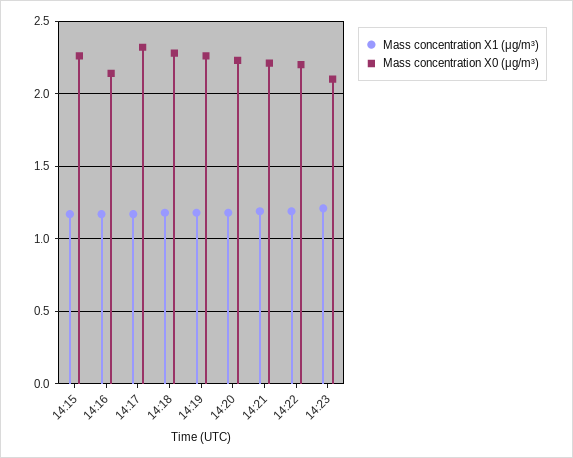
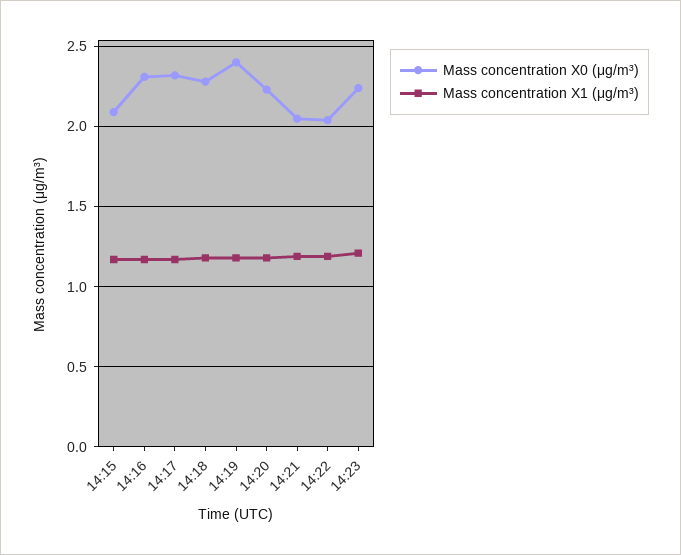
Mass concentration X0 (μg/m³), 14:15: 2.25 -> 2.1
Mass concentration X0 (μg/m³), 14:16: 2.15 -> 2.3
Mass concentration X0 (μg/m³), 14:19: 2.25 -> 2.4
Mass concentration X0 (μg/m³), 14:21: 2.2 -> 2.05
Mass concentration X0 (μg/m³), 14:22: 2.2 -> 2.05
Mass concentration X0 (μg/m³), 14:23: 2.1 -> 2.25

